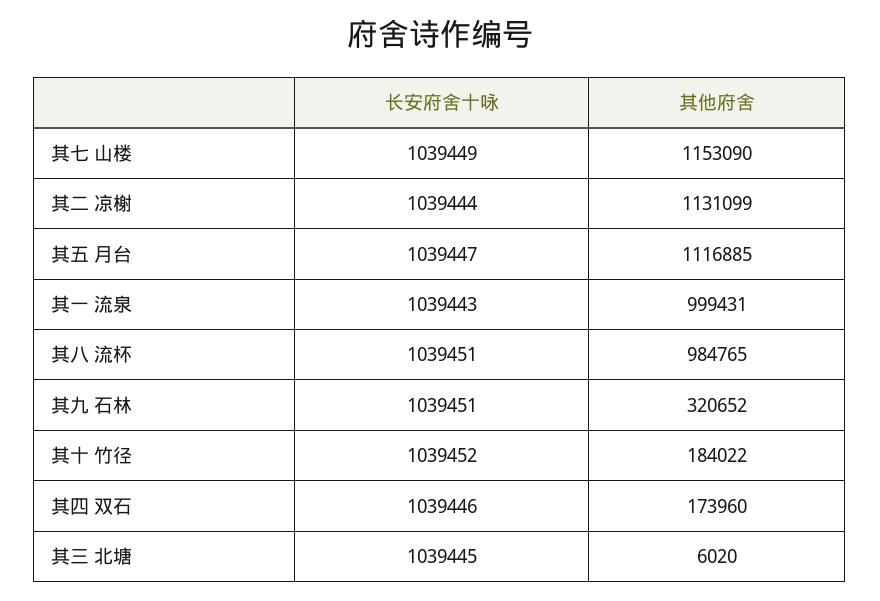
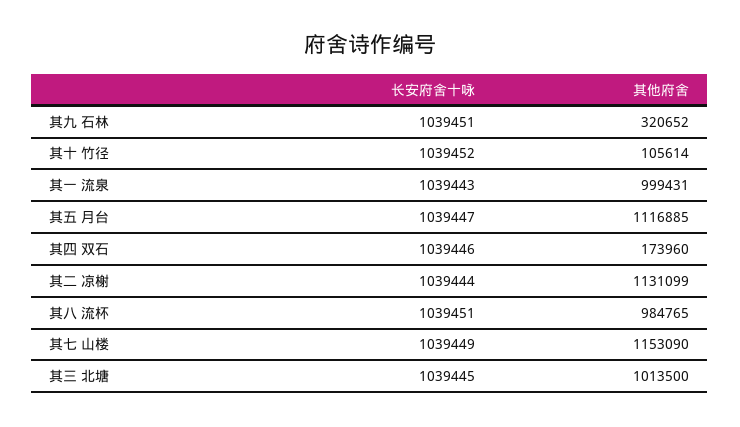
其他府舍, 其十 竹径: 184022 -> 105614
其他府舍, 其三 北塘: 6020 -> 1013500

